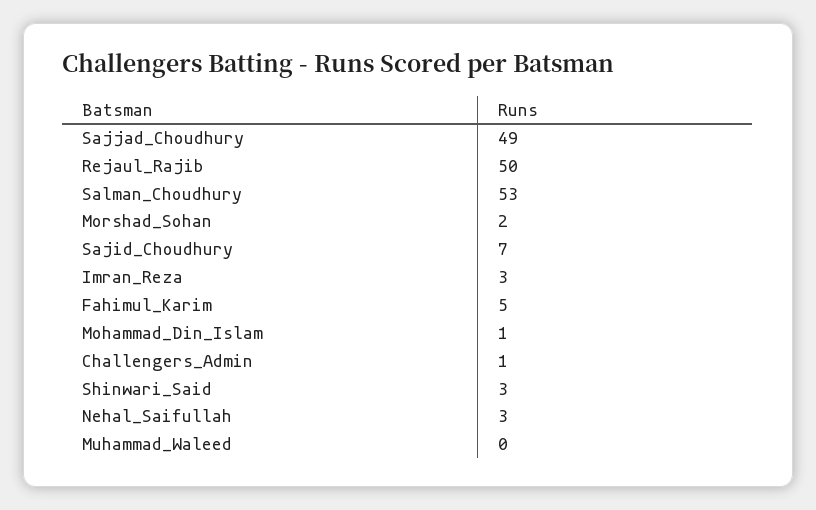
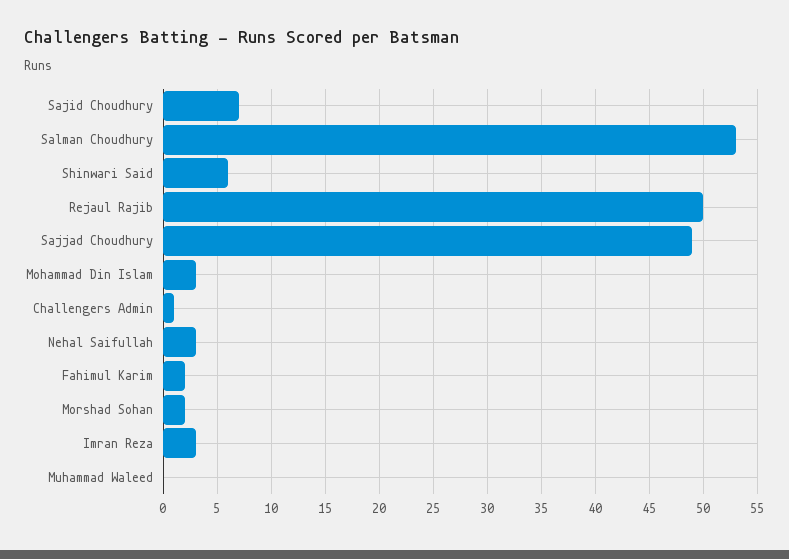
Fahimul_Karim: 5 -> 2
Mohammad_Din_Islam: 1 -> 3
Shinwari_Said: 3 -> 6

